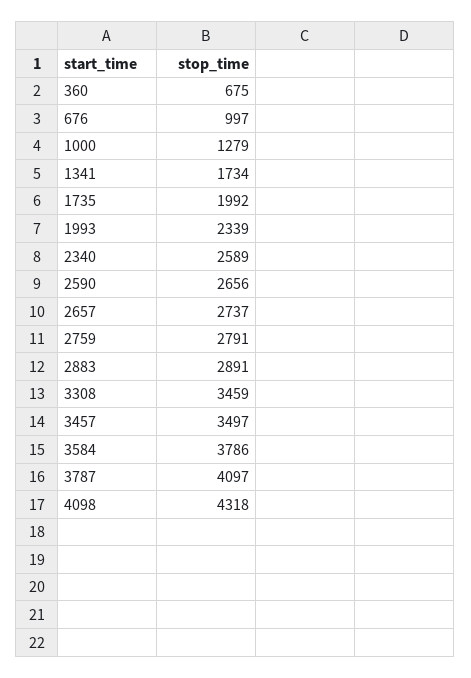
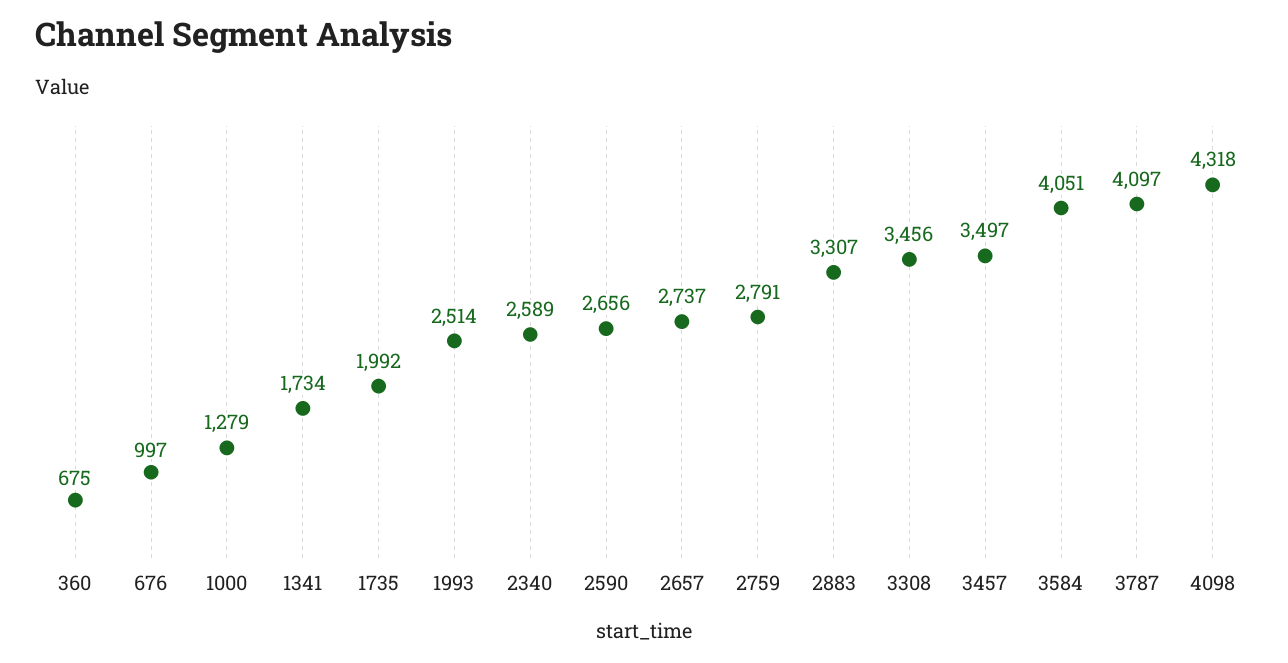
1993: 2339 -> 2514
2883: 2891 -> 3307
3308: 3459 -> 3456
3584: 3786 -> 4051

